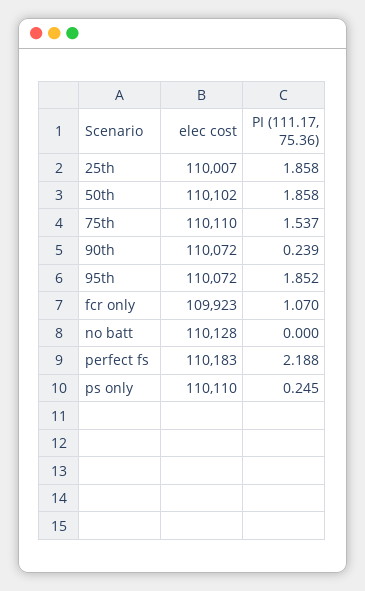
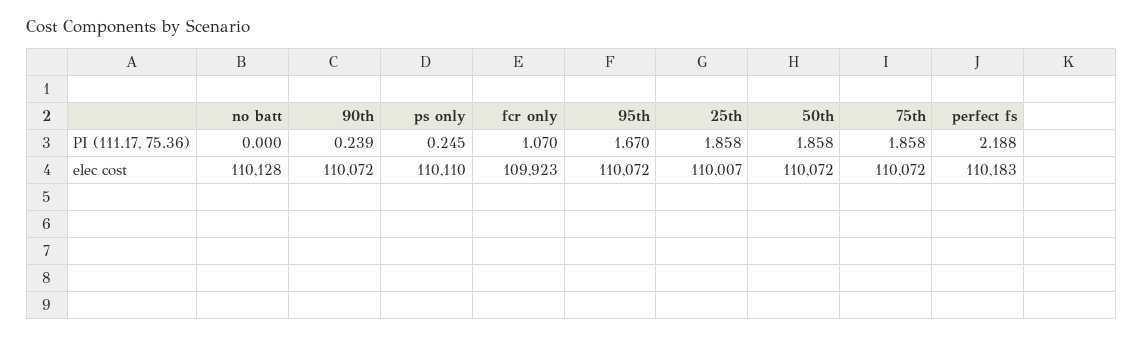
elec cost, 50th: 110102 -> 110072
elec cost, 75th: 110110 -> 110072
PI (111.17, 75.36), 75th: 1.537 -> 1.858
PI (111.17, 75.36), 95th: 1.852 -> 1.67

